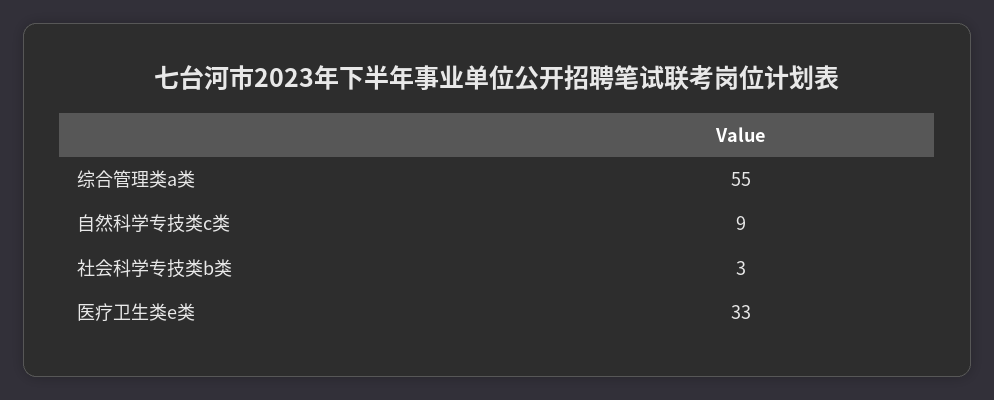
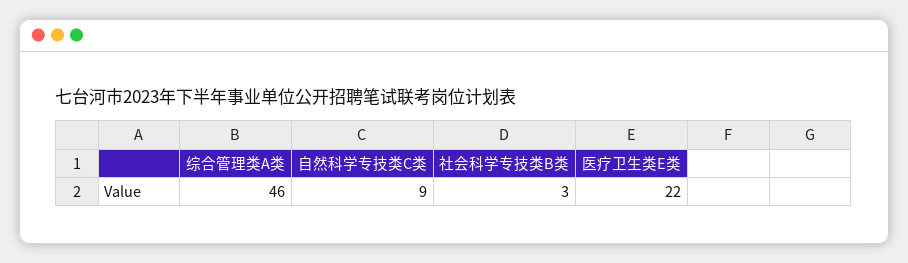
综合管理类a类: 55 -> 46
医疗卫生类e类: 33 -> 22

